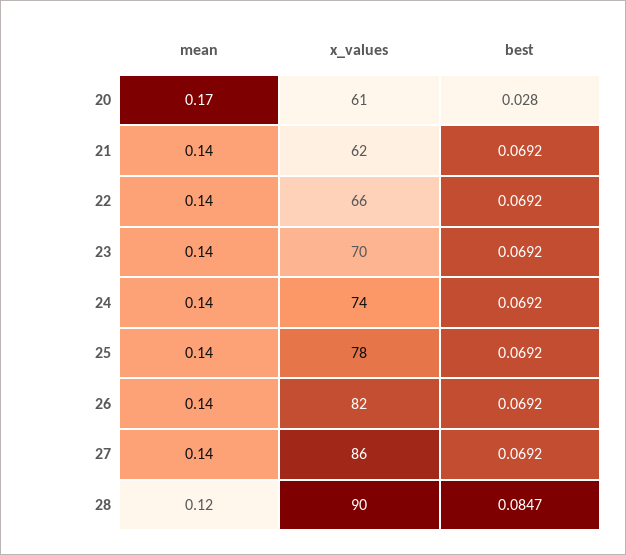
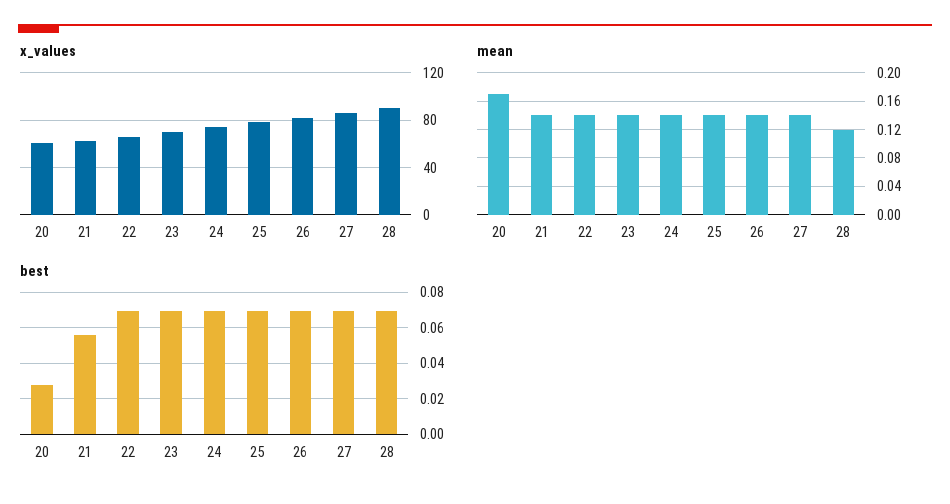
best, 21: 0.0692 -> 0.055
best, 28: 0.0847 -> 0.07

